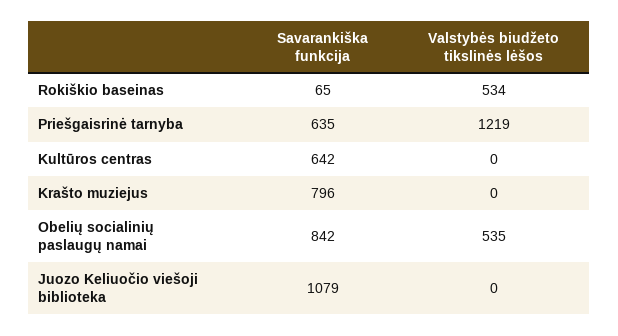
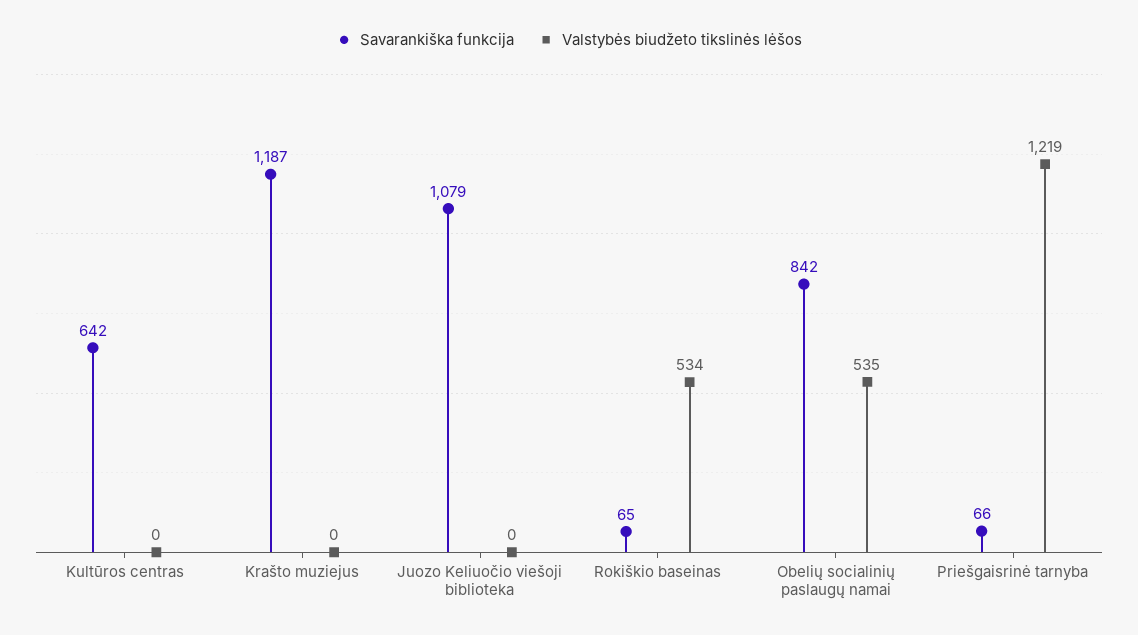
Savarankiška funkcija, Priešgaisrinė tarnyba: 635 -> 66
Savarankiška funkcija, Krašto muziejus: 796 -> 1187

